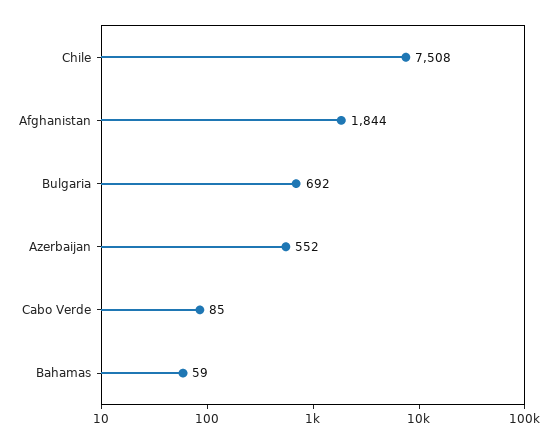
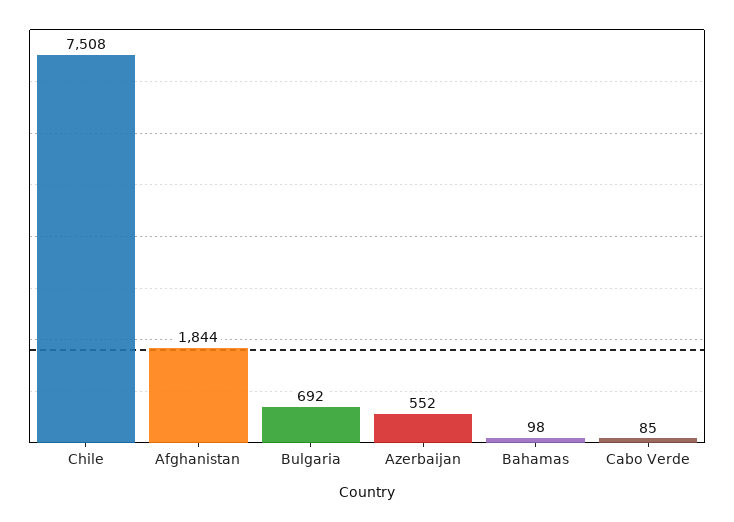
Bahamas: 59 -> 98

